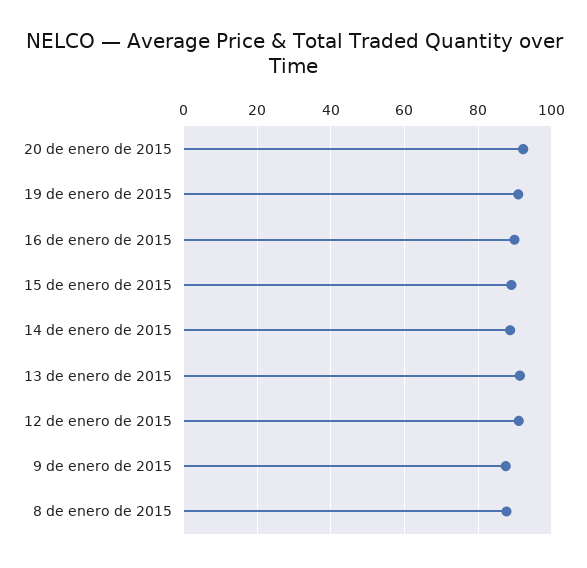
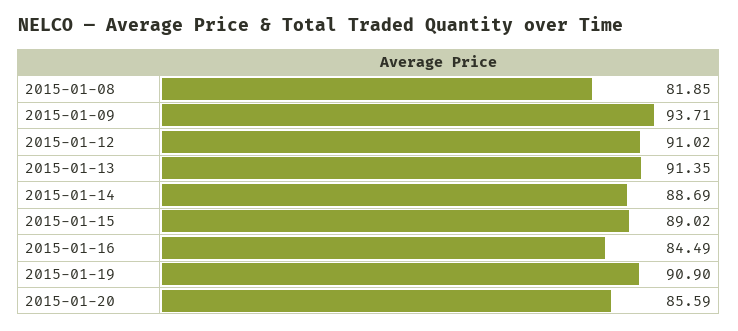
20 de enero de 2015: 92 -> 85.59
16 de enero de 2015: 90 -> 84.49
9 de enero de 2015: 88 -> 93.71
8 de enero de 2015: 88 -> 81.85

